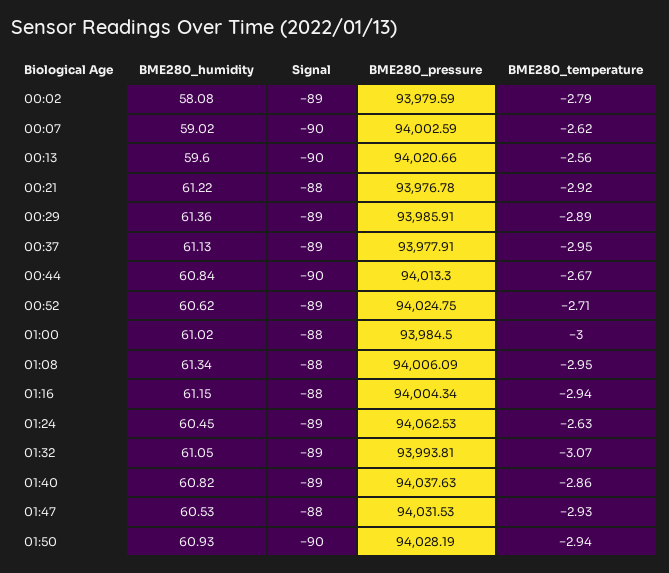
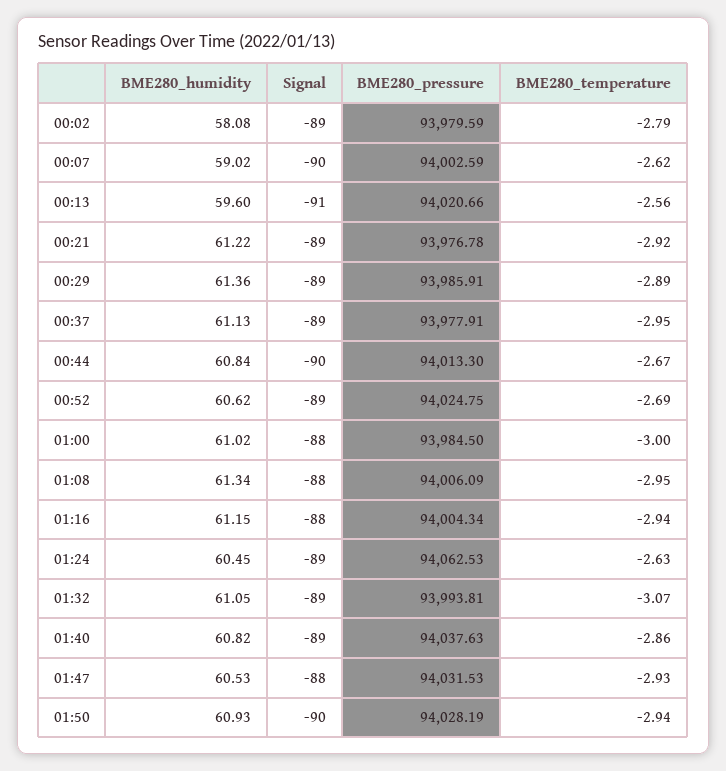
Signal, 00:13: -90 -> -91
Signal, 00:21: -88 -> -89
BME280_temperature, 00:52: -2.71 -> -2.69

